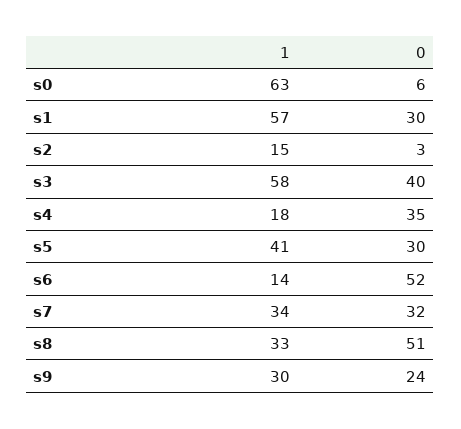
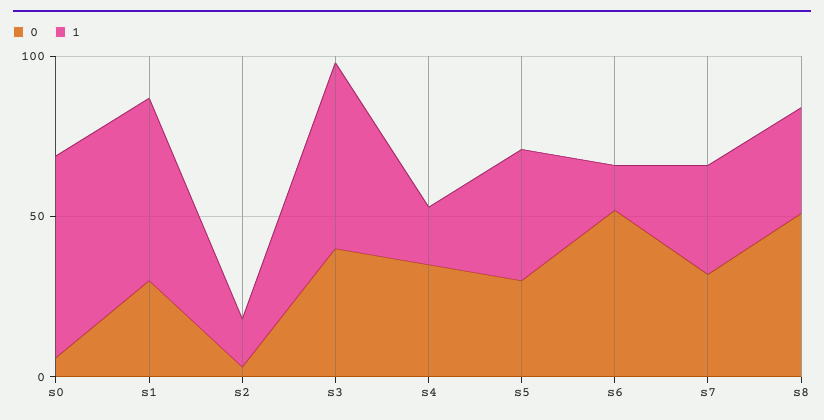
1, s9: 30 -> none
0, s9: 24 -> none

